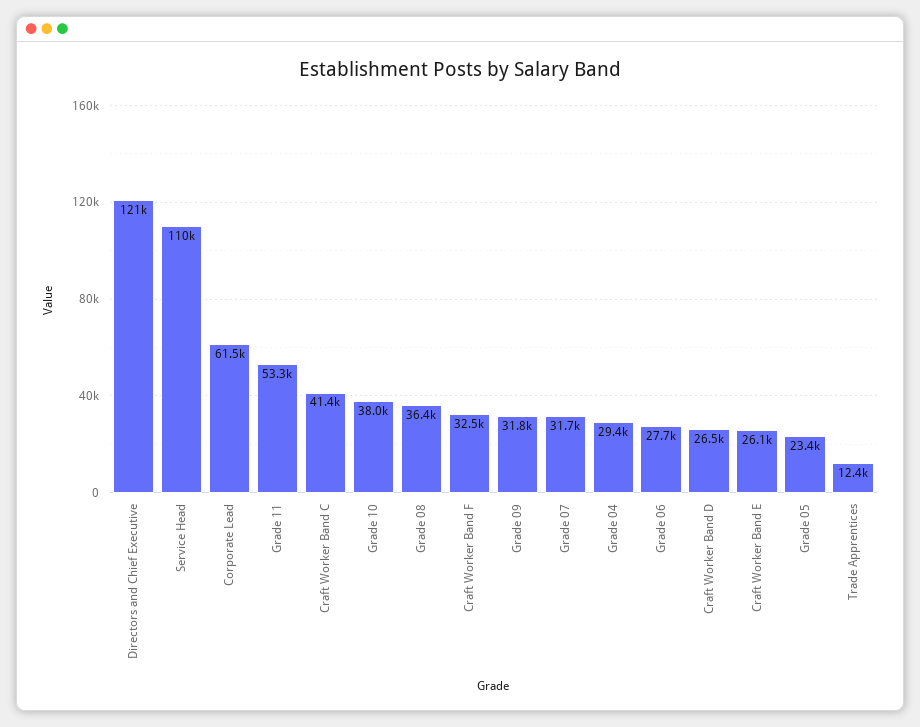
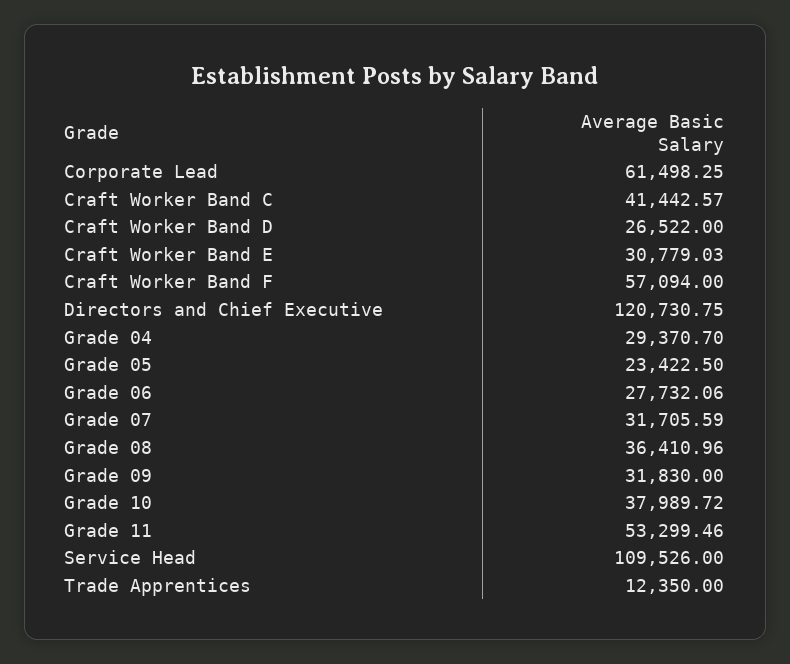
Craft Worker Band F: 32500 -> 57094
Craft Worker Band E: 26100 -> 30779.03

